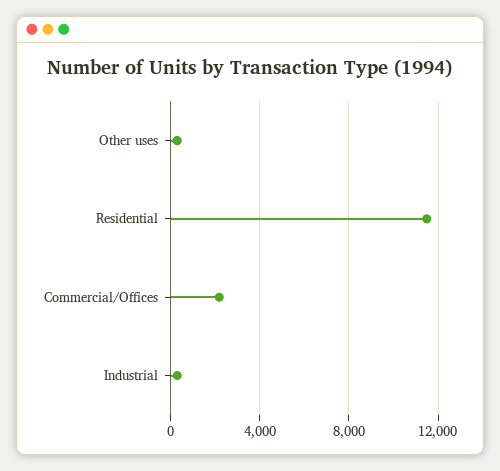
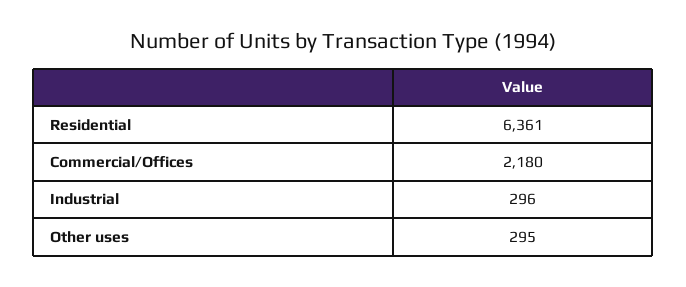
Residential: 11500 -> 6361

